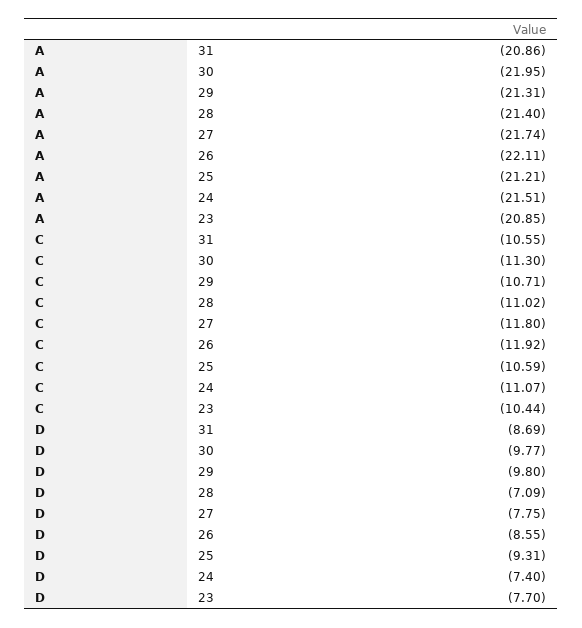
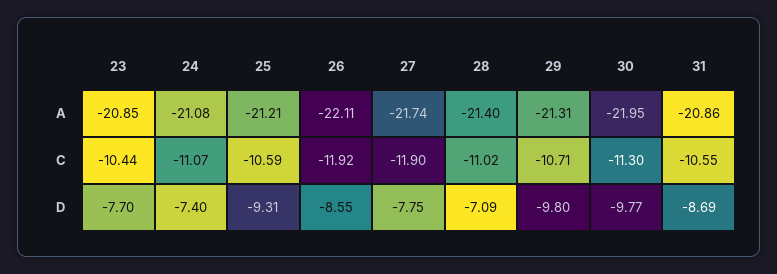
A, 24: -21.51 -> -21.08
C, 27: -11.8 -> -11.9

